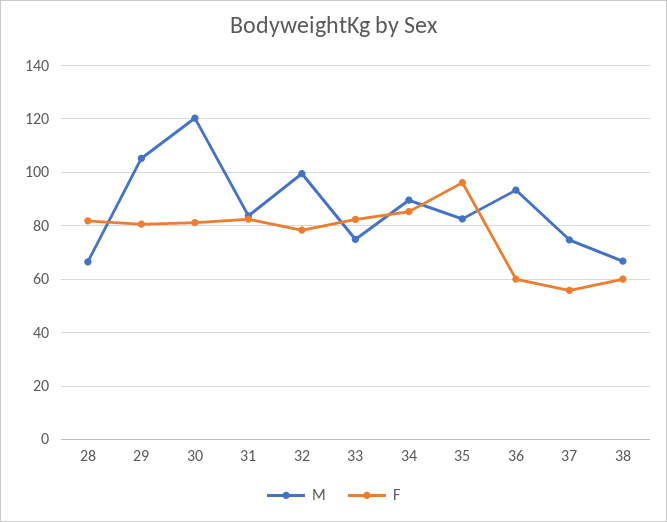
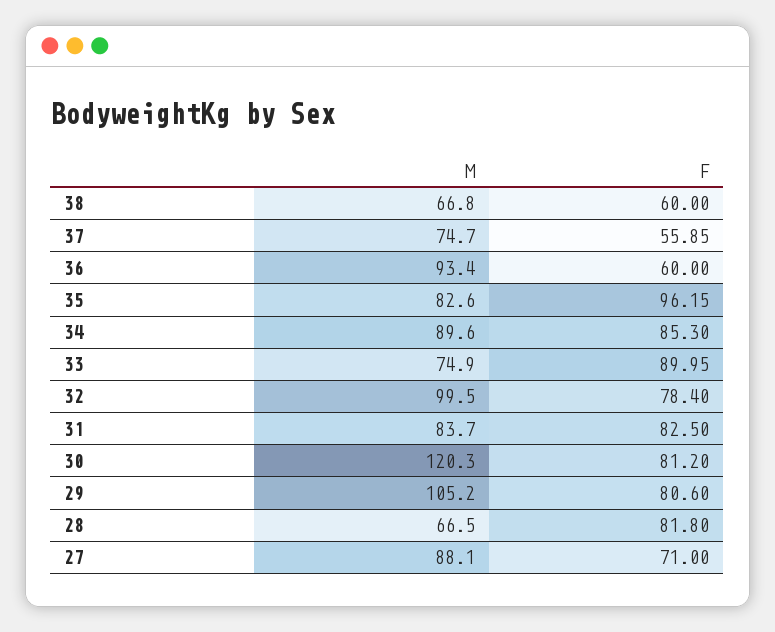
F, 33: 82.5 -> 89.95
M, 27: none -> 88.1
F, 27: none -> 71

